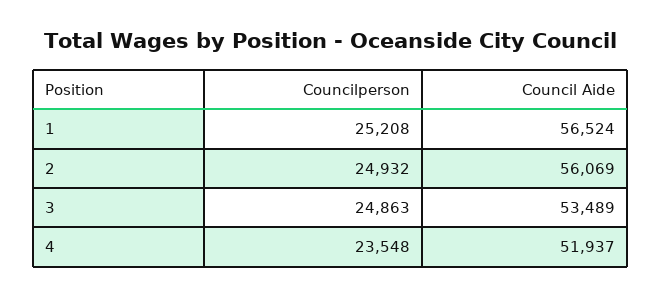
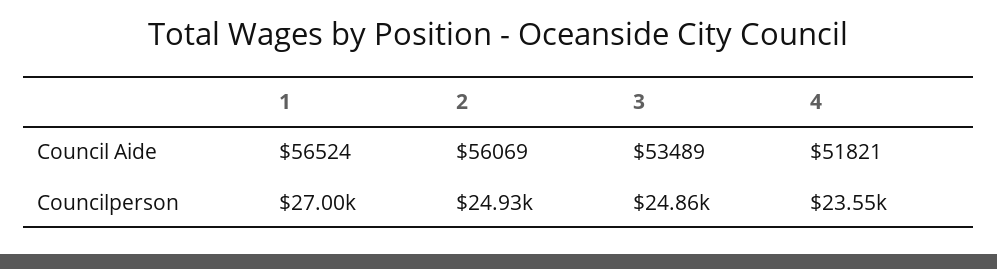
Councilperson, 1: 25208 -> 27000
Council Aide, 4: 51937 -> 51821

